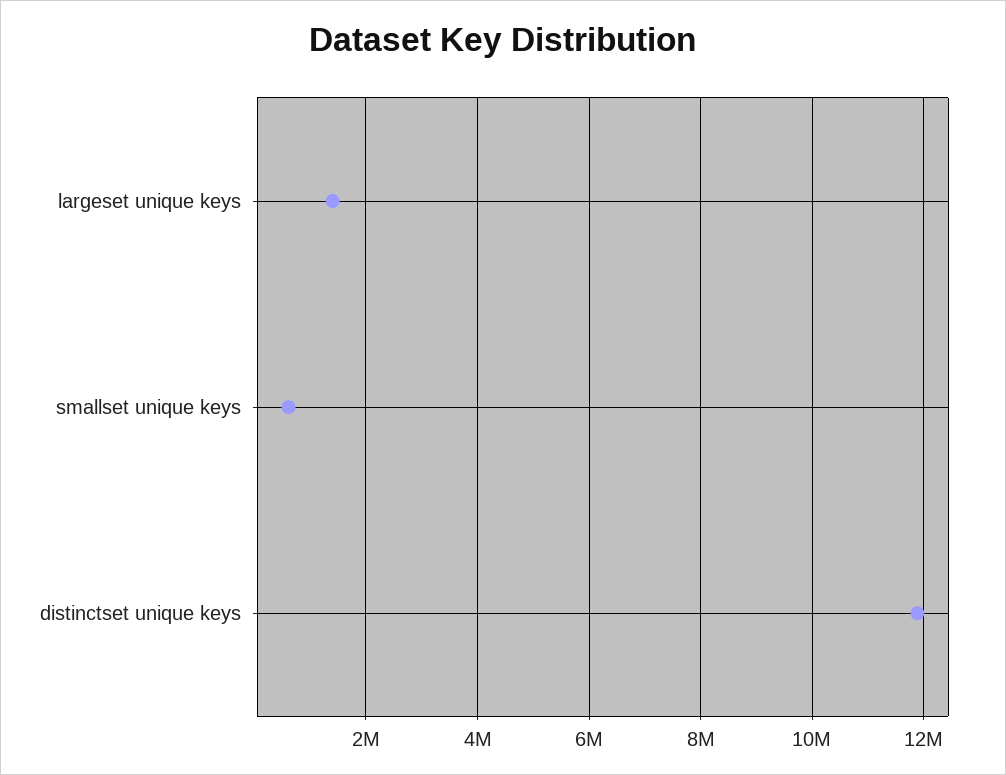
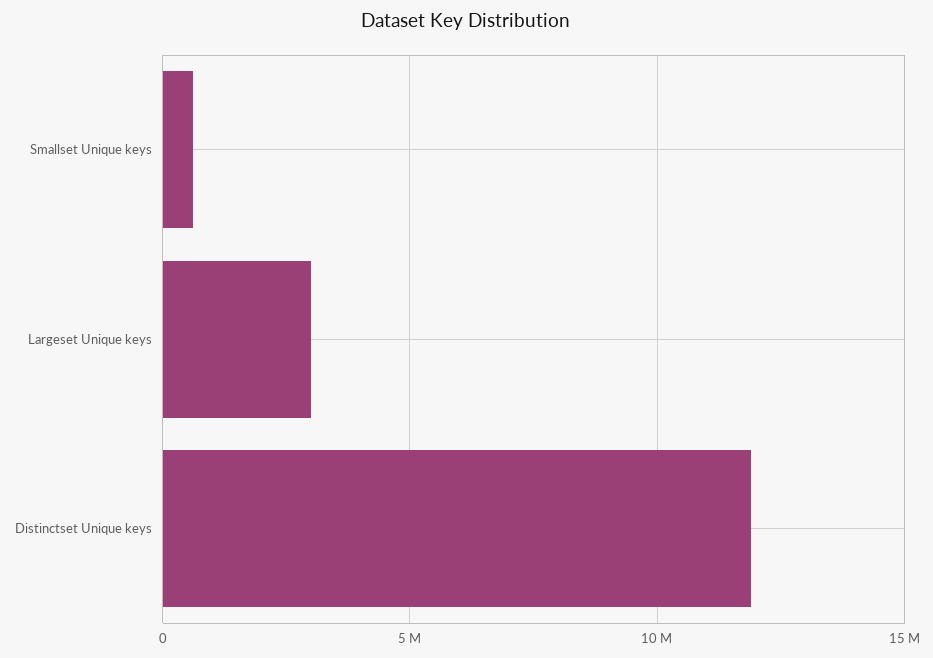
largeset unique keys: 1400000 -> 3000000

